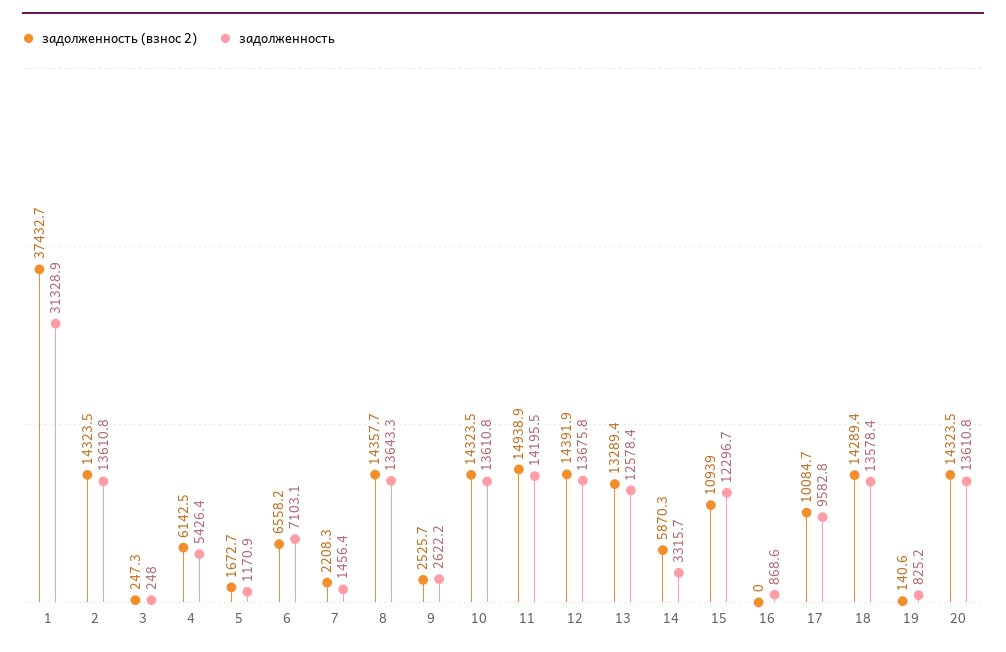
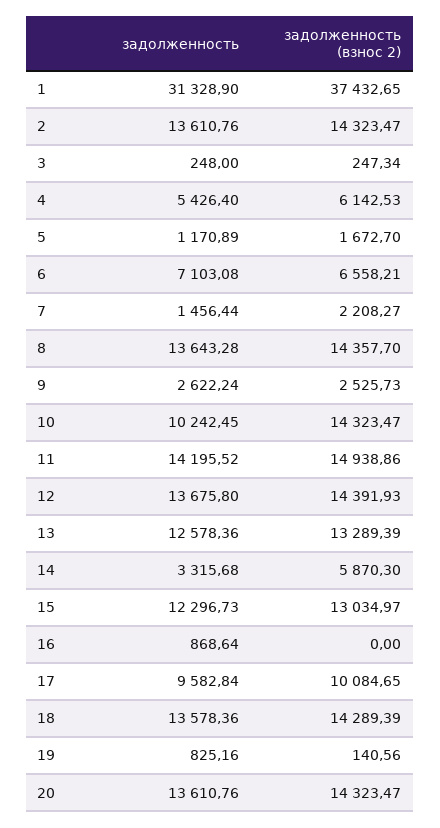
задолженность, 10: 13610.8 -> 10242.45
задолженность (взнос 2), 15: 10939 -> 13034.97

